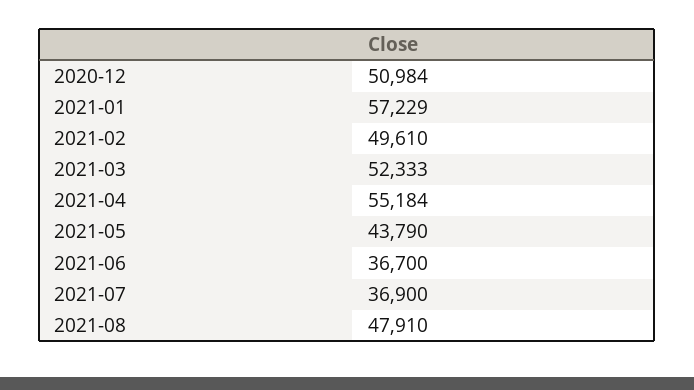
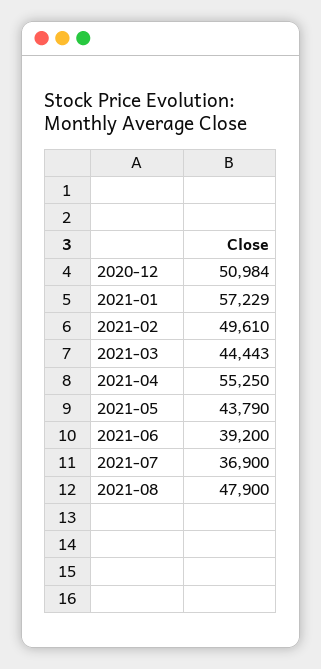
2021-03: 52333 -> 44443
2021-04: 55184 -> 55250
2021-06: 36700 -> 39200
2021-08: 47910 -> 47900

